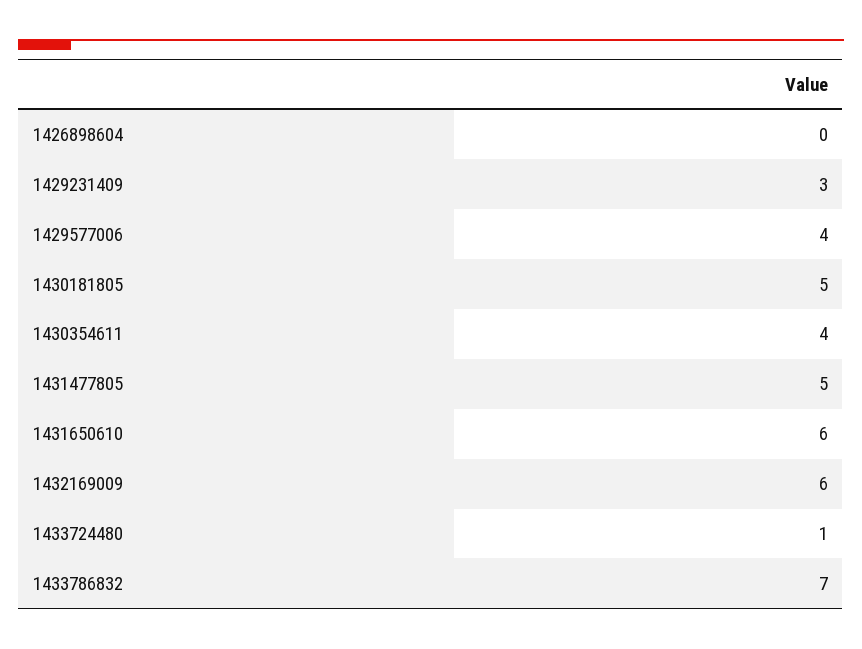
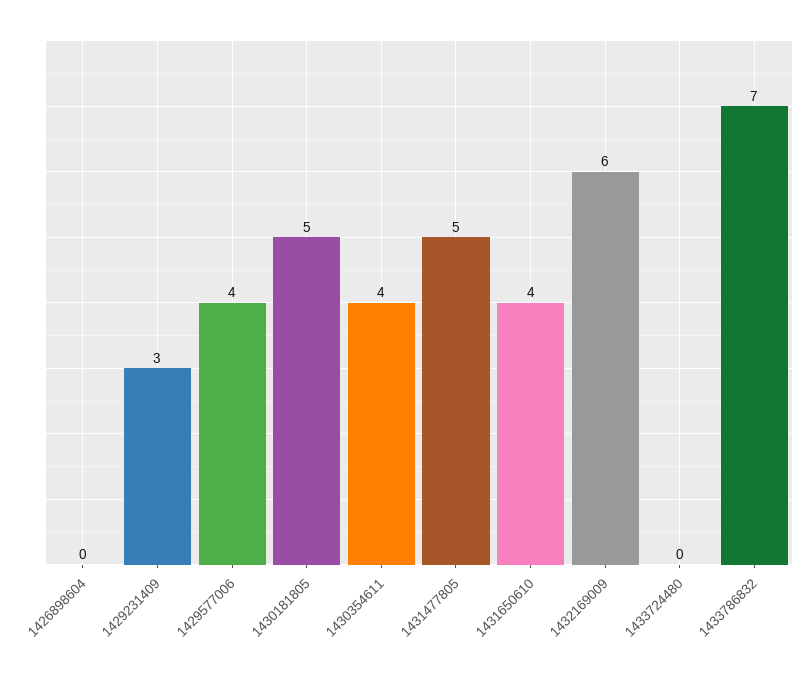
1431650610: 6 -> 4
1433724480: 1 -> 0

